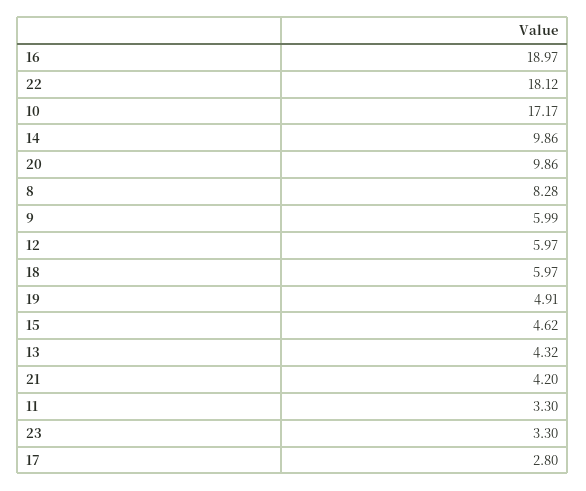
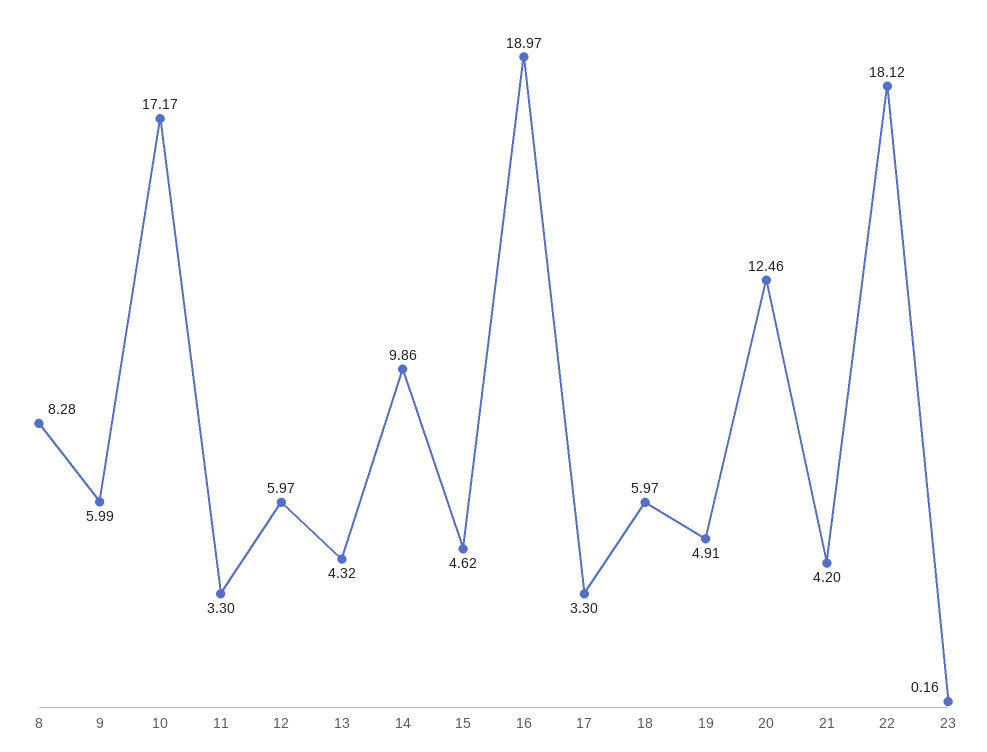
20: 9.86 -> 12.46
23: 3.3 -> 0.16
17: 2.8 -> 3.3

